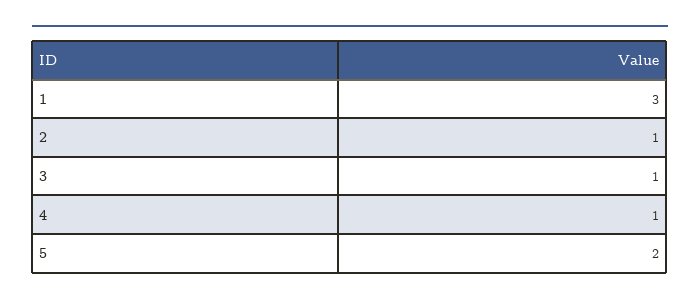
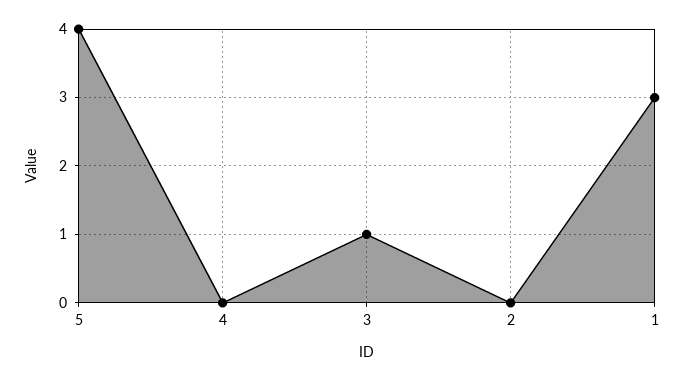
2: 1 -> 0
4: 1 -> 0
5: 2 -> 4

